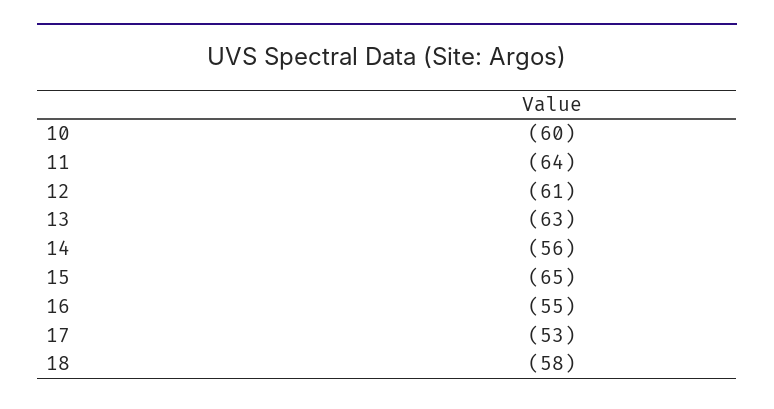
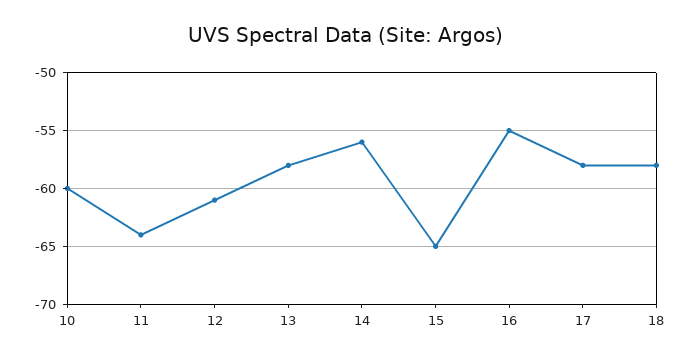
13: -63 -> -58
17: -53 -> -58

